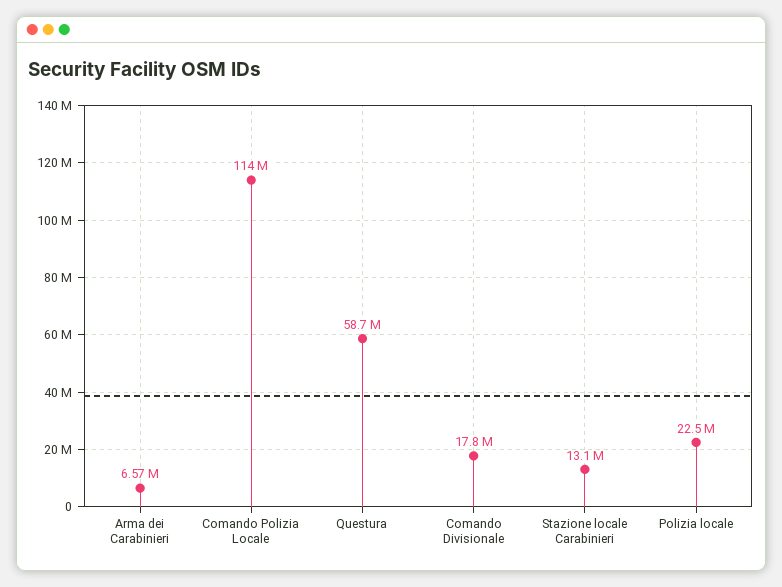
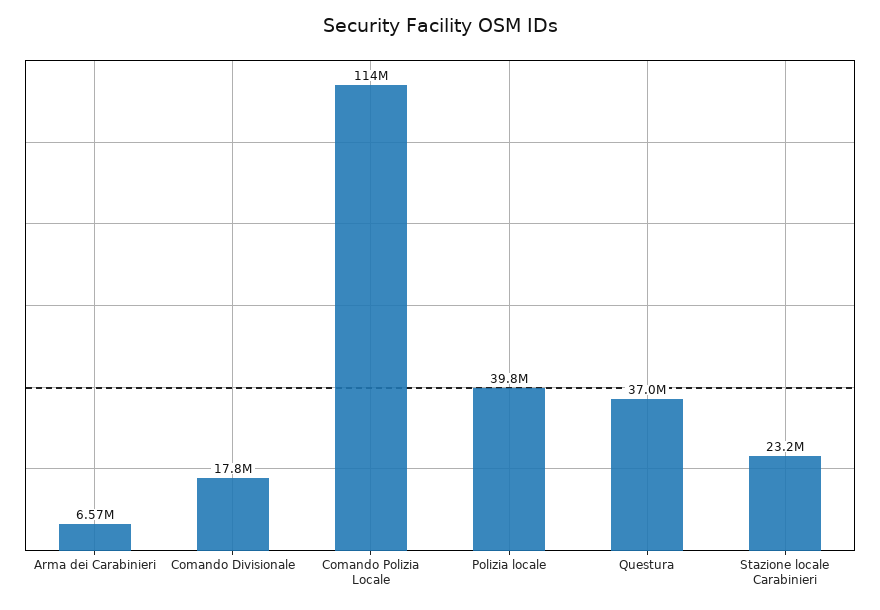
Questura: 58700000 -> 37000000
Stazione locale Carabinieri: 13100000 -> 23200000
Polizia locale: 22500000 -> 39800000

